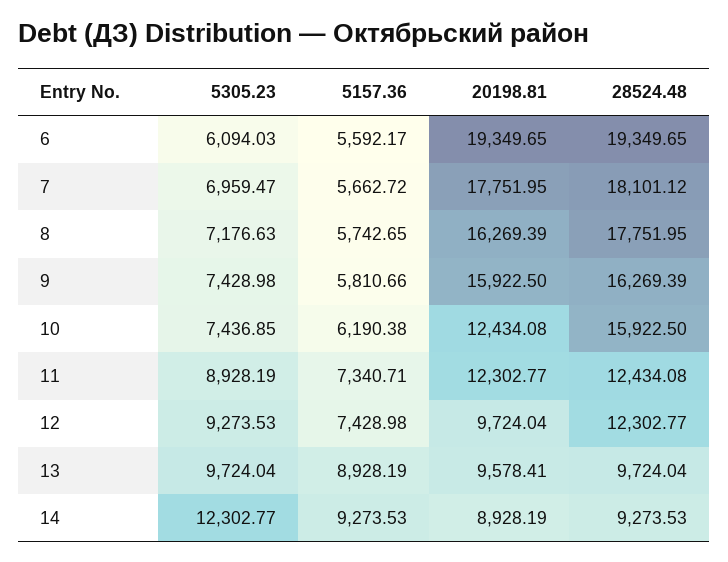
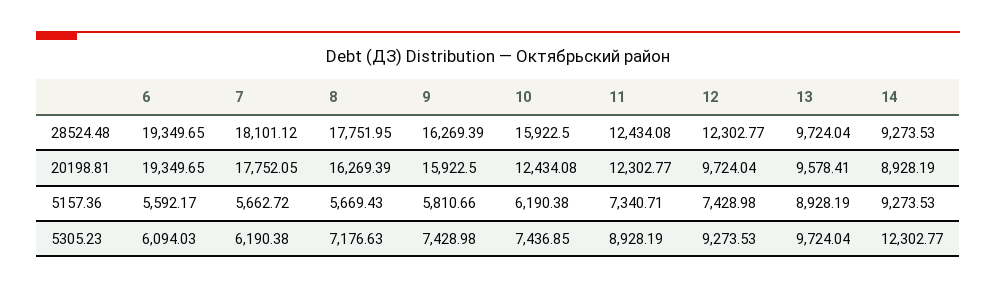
5305.23, 7: 6959.47 -> 6190.38
20198.81, 7: 17751.95 -> 17752.05
5157.36, 8: 5742.65 -> 5669.43

